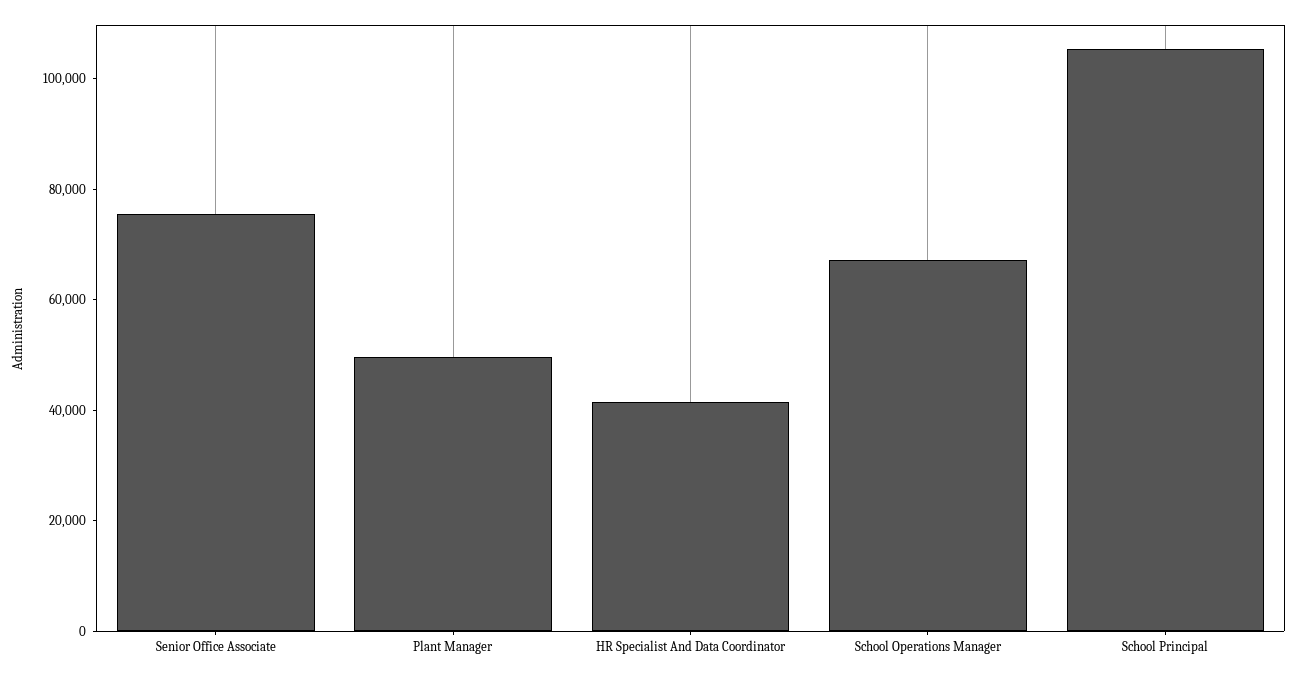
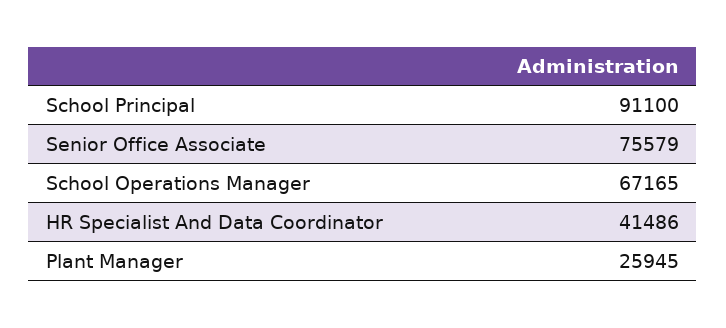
Plant Manager: 50000 -> 25945
School Principal: 105000 -> 91100

